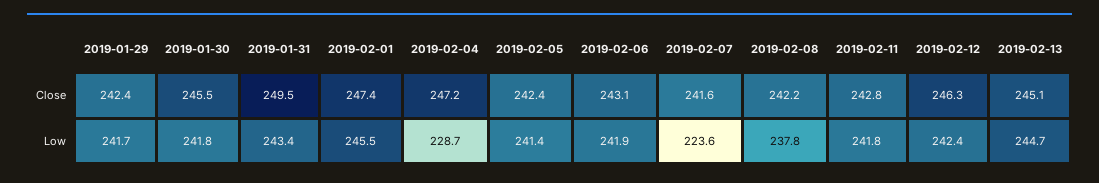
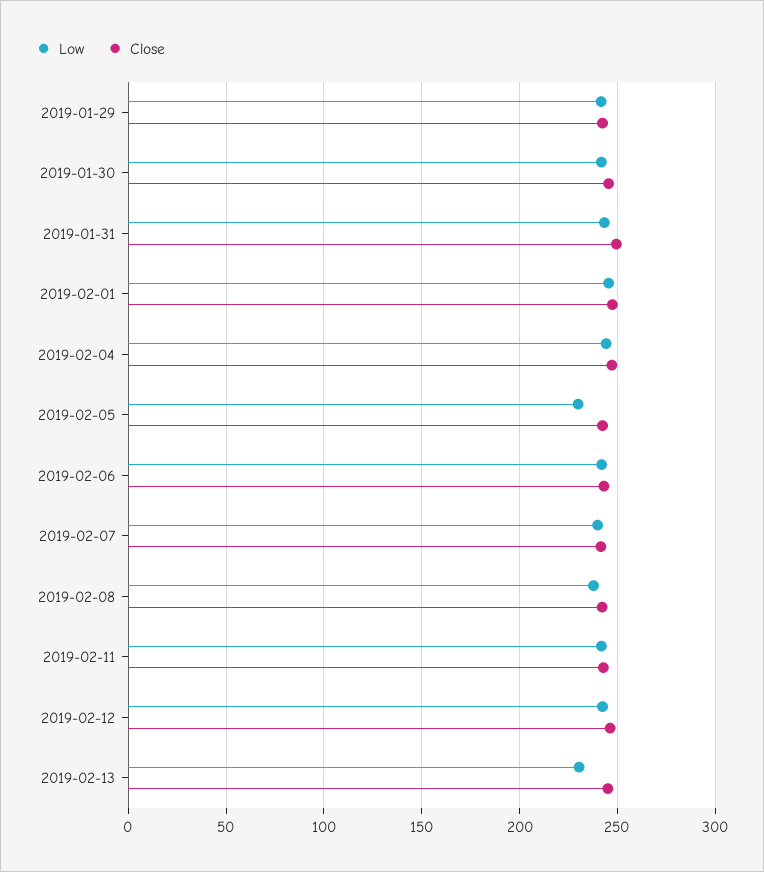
Low, 2019-02-04: 228.7 -> 245
Low, 2019-02-05: 241.4 -> 230
Low, 2019-02-07: 223.6 -> 240
Low, 2019-02-13: 244.7 -> 230

